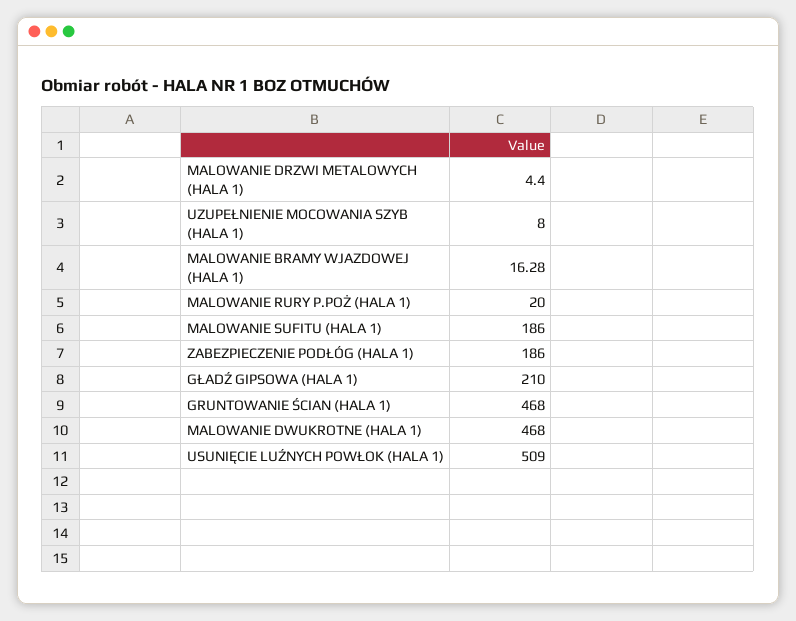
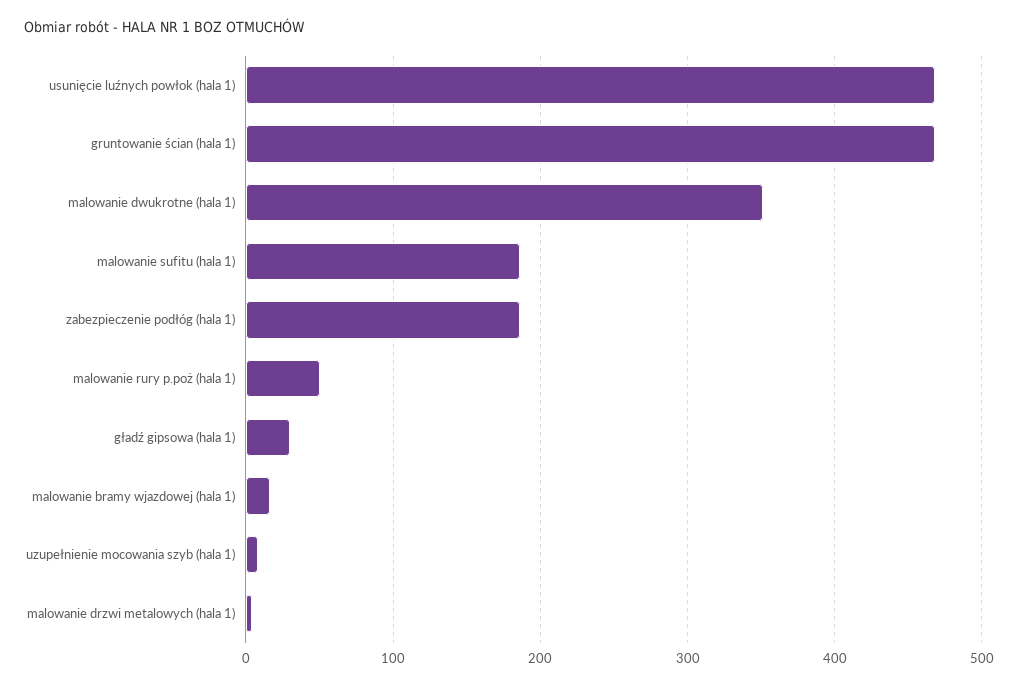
MALOWANIE RURY P.POŻ (HALA 1): 20 -> 50
GŁADŹ GIPSOWA (HALA 1): 210 -> 30
MALOWANIE DWUKROTNE (HALA 1): 468 -> 350
USUNIĘCIE LUŹNYCH POWŁOK (HALA 1): 509 -> 470

